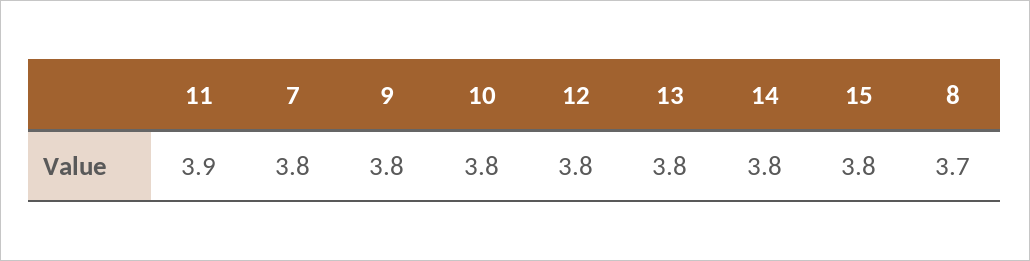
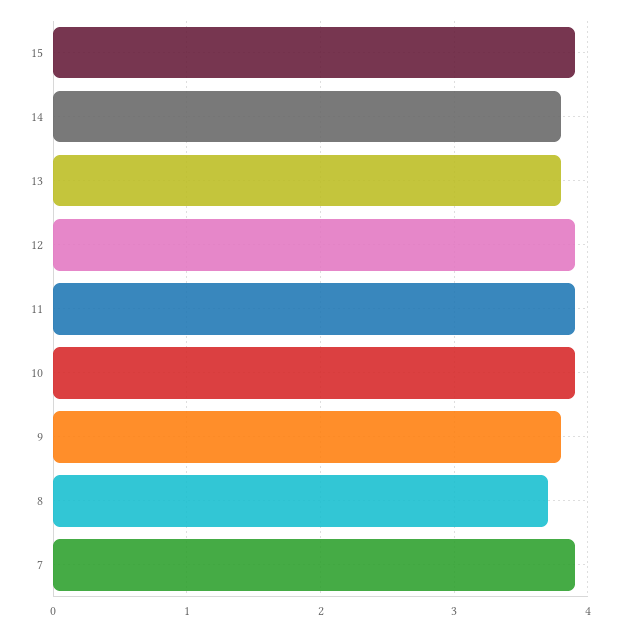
7: 3.8 -> 3.9
10: 3.8 -> 3.9
12: 3.8 -> 3.9
15: 3.8 -> 3.9

